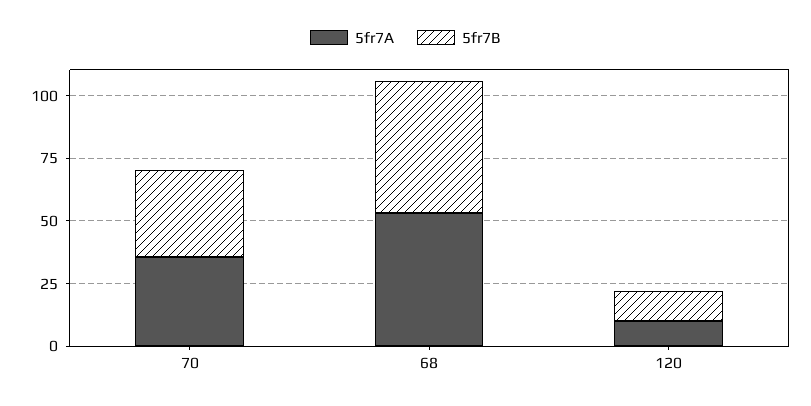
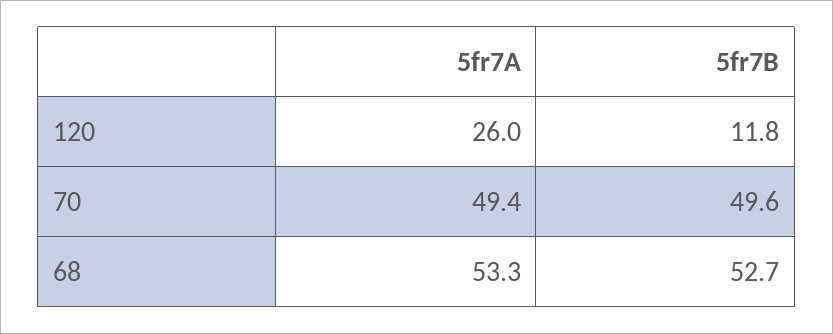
5fr7A, 70: 35 -> 49.4
5fr7B, 70: 35 -> 49.6
5fr7A, 120: 10 -> 26

